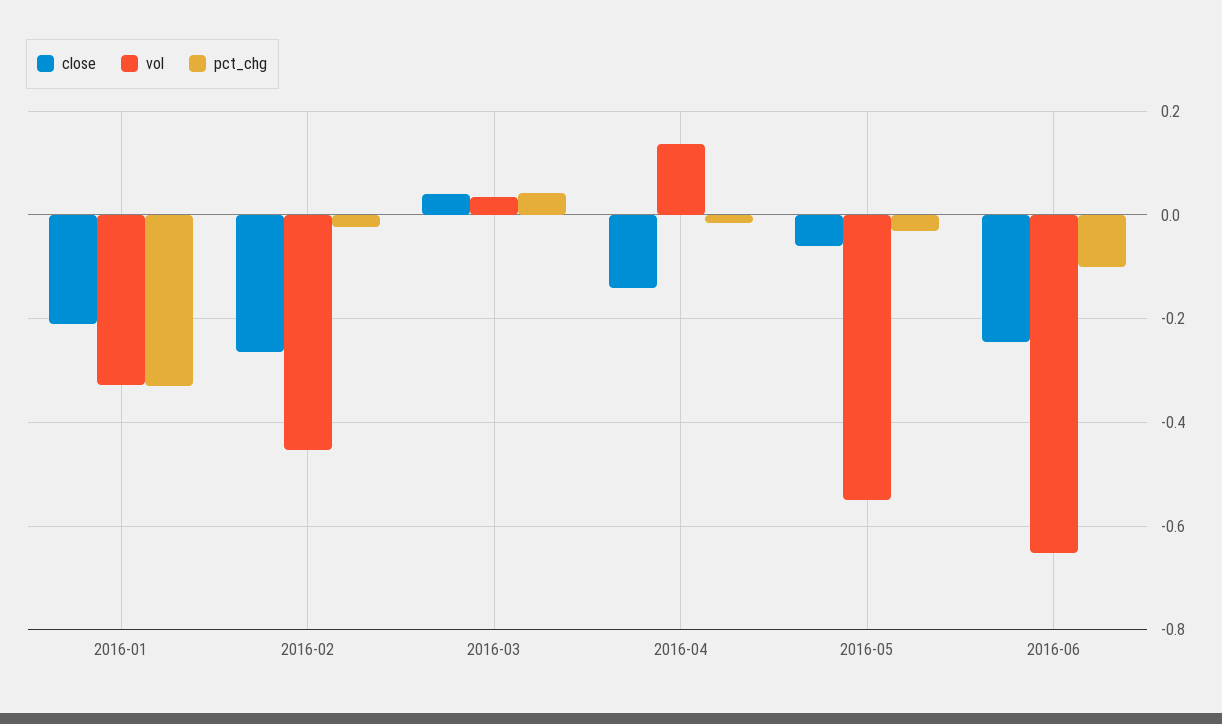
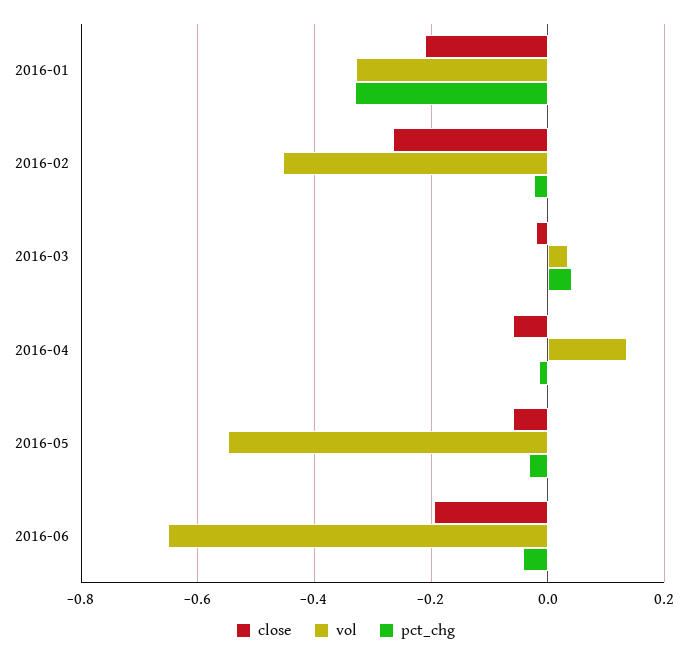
close, 2016-03: 0.04 -> -0.02
close, 2016-04: -0.14 -> -0.06
close, 2016-06: -0.24 -> -0.2
pct_chg, 2016-06: -0.1 -> -0.04

